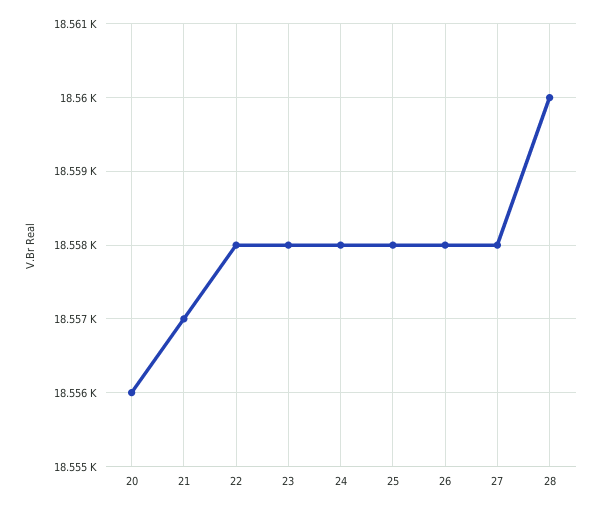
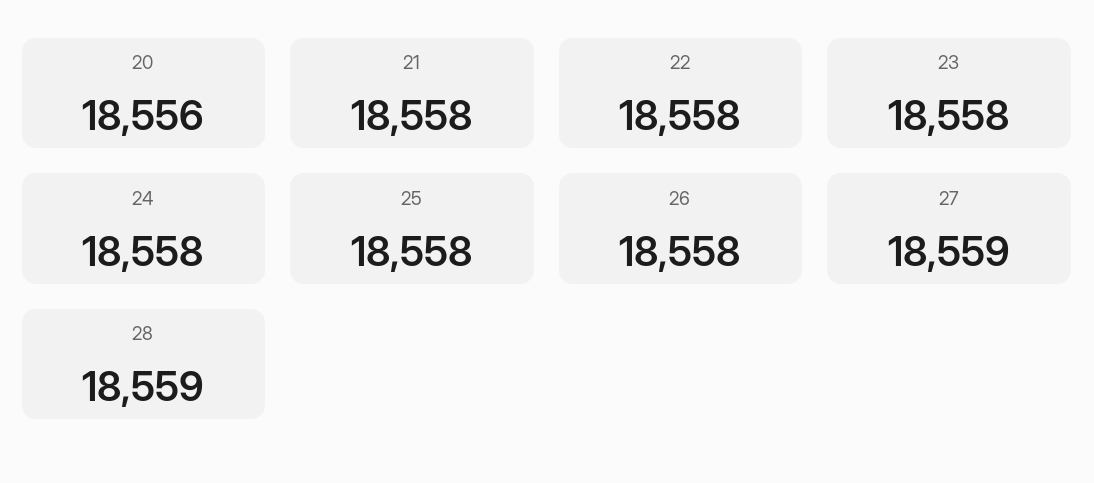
21: 18557 -> 18558
27: 18558 -> 18559
28: 18560 -> 18559

